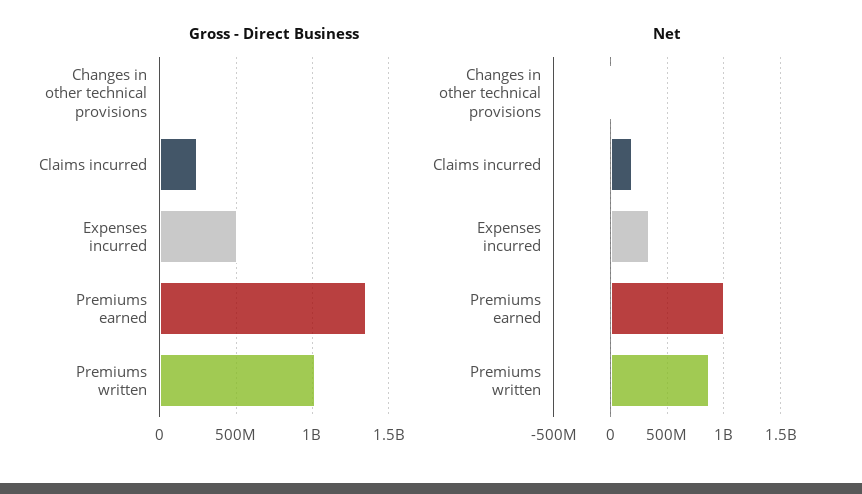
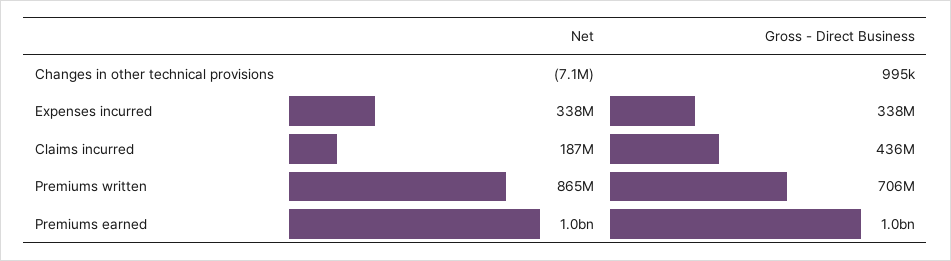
Gross - Direct Business, Claims incurred: 250000000 -> 436000000
Gross - Direct Business, Expenses incurred: 500000000 -> 338000000
Gross - Direct Business, Premiums earned: 1350000000 -> 1000000000
Gross - Direct Business, Premiums written: 1000000000 -> 706000000

